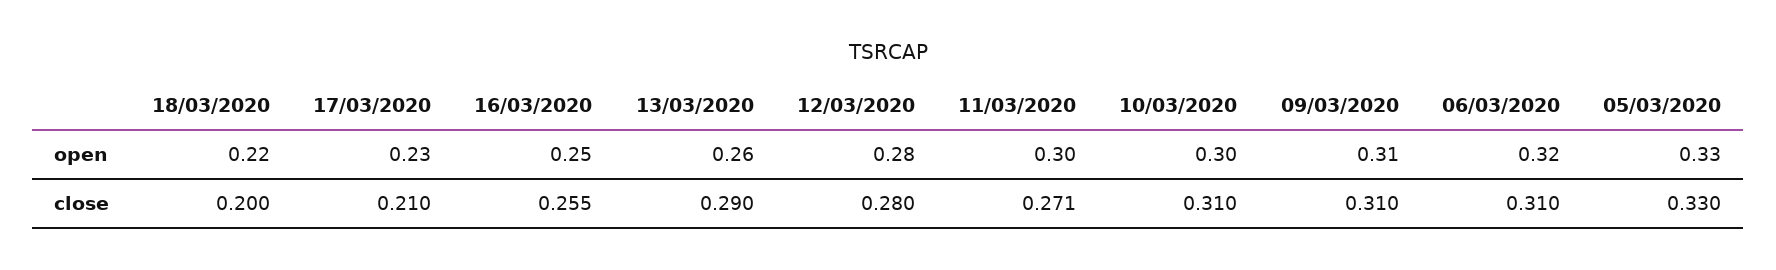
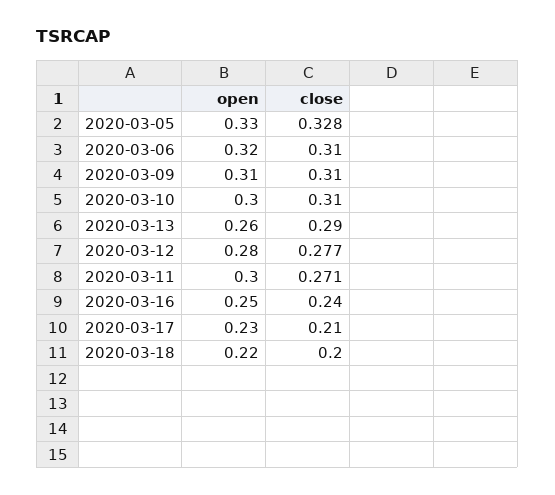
16/03/2020, close: 0.255 -> 0.24
12/03/2020, close: 0.28 -> 0.277
05/03/2020, close: 0.33 -> 0.328

